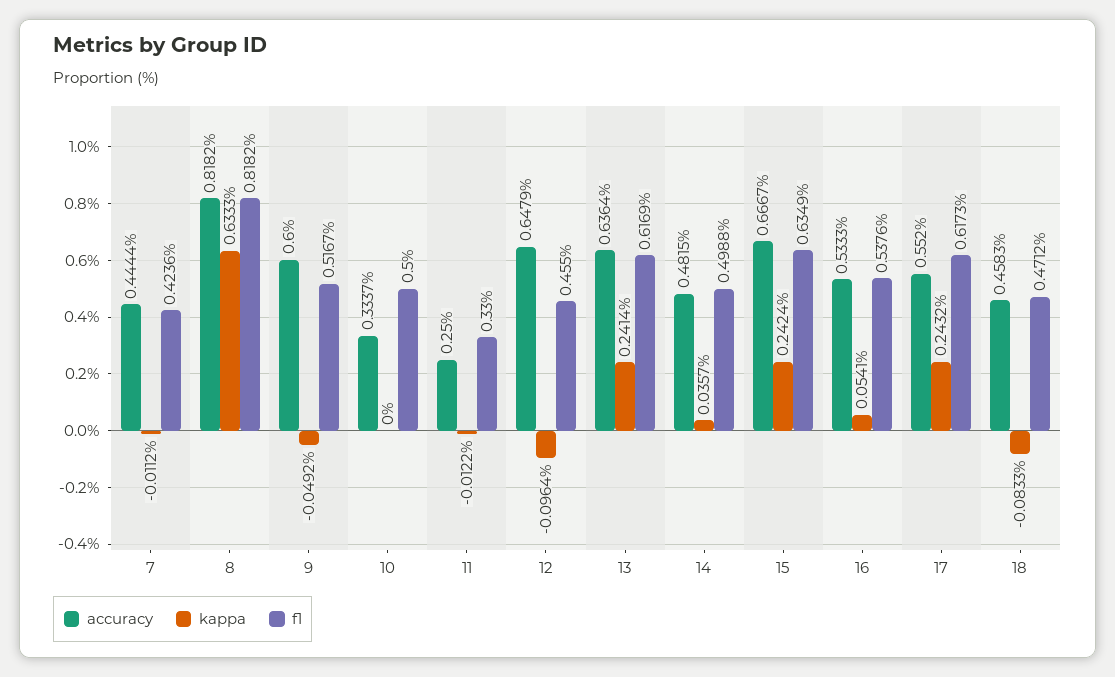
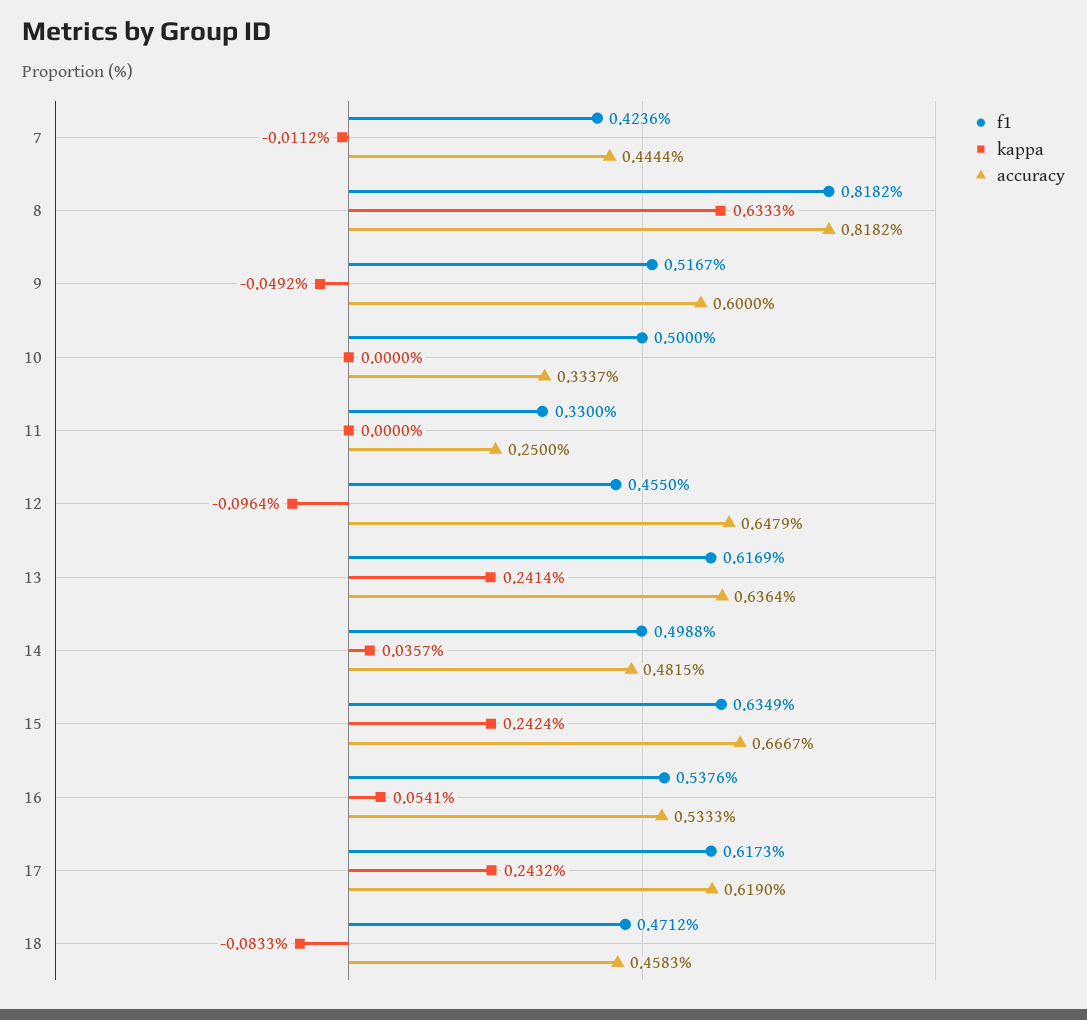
kappa, 11: -0.0122 -> 0
accuracy, 17: 0.552 -> 0.619

